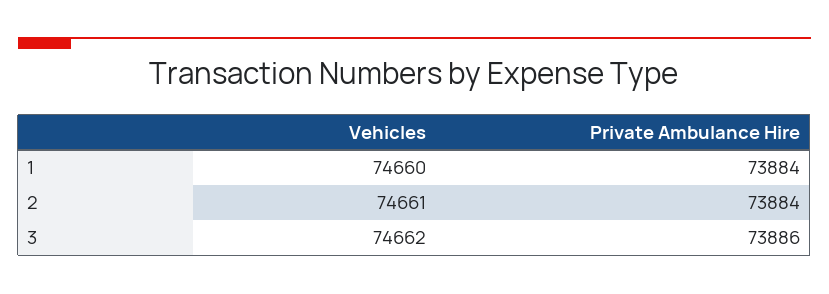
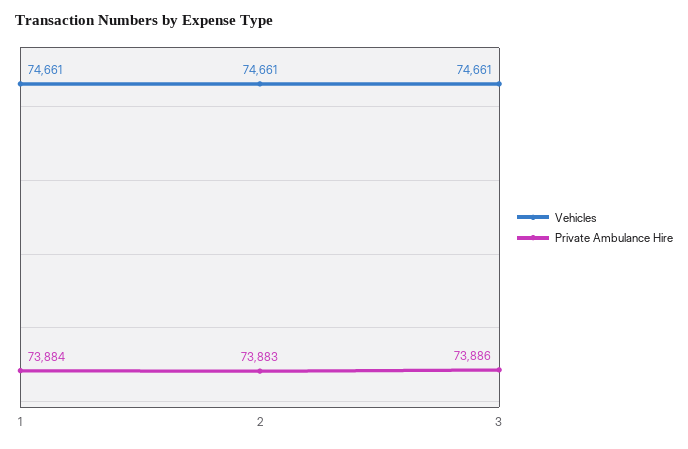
Vehicles, 1: 74660 -> 74661
Private Ambulance Hire, 2: 73884 -> 73883
Vehicles, 3: 74662 -> 74661

